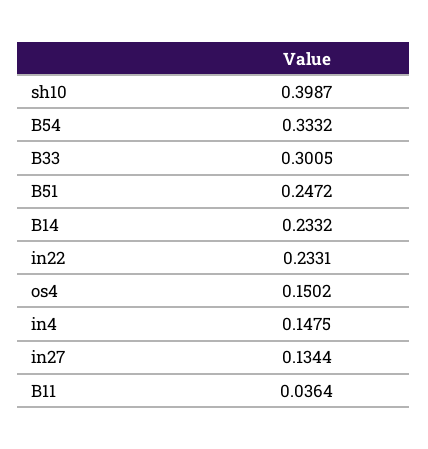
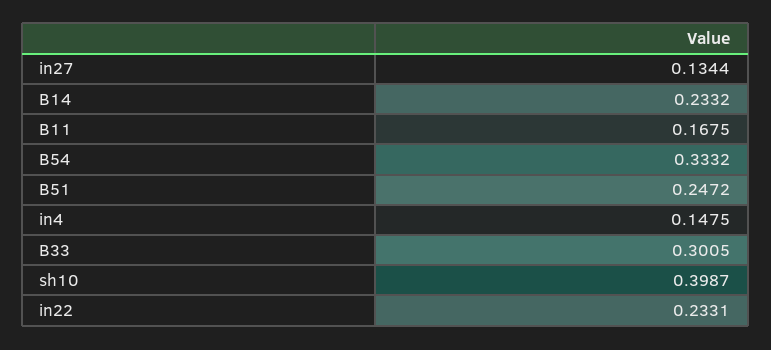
os4: 0.1502 -> none
B11: 0.0364 -> 0.1675

